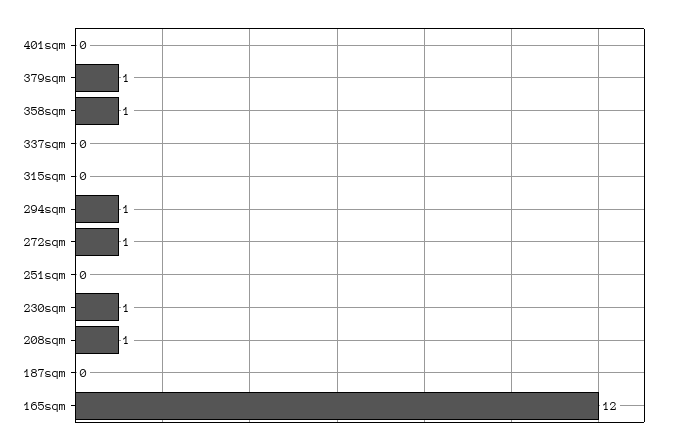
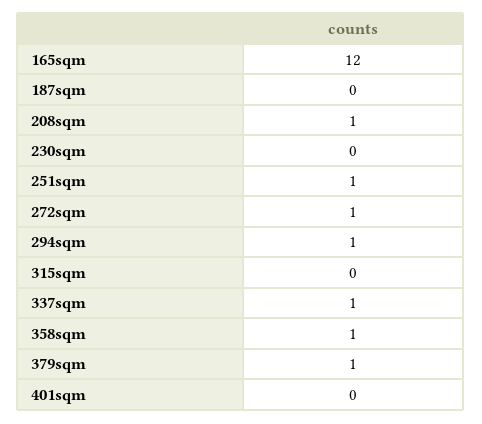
337sqm: 0 -> 1
251sqm: 0 -> 1
230sqm: 1 -> 0

